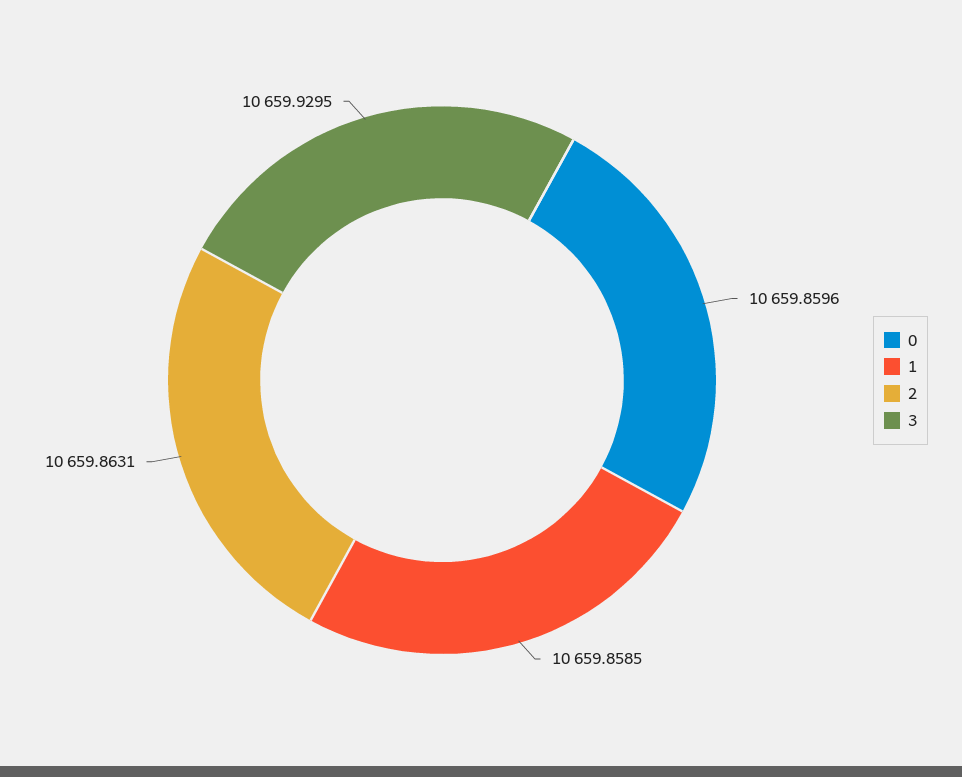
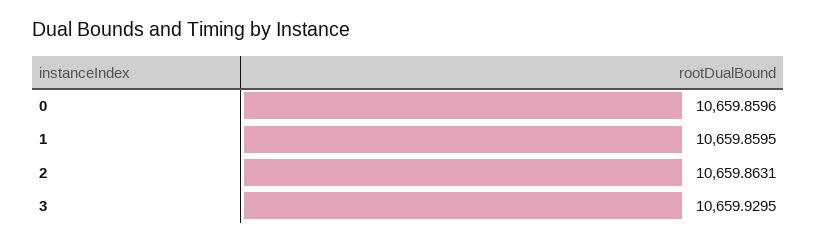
1: 10659.8585 -> 10659.8595

